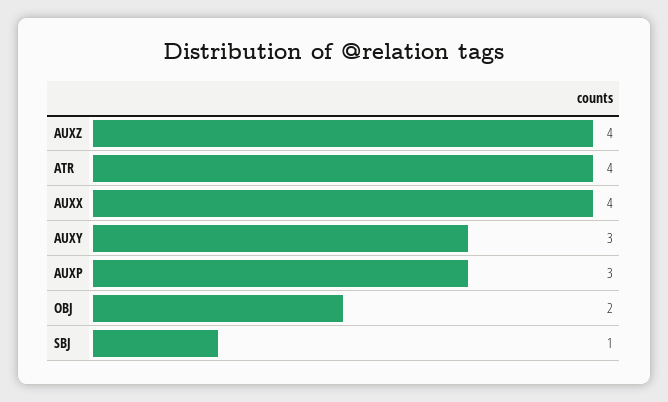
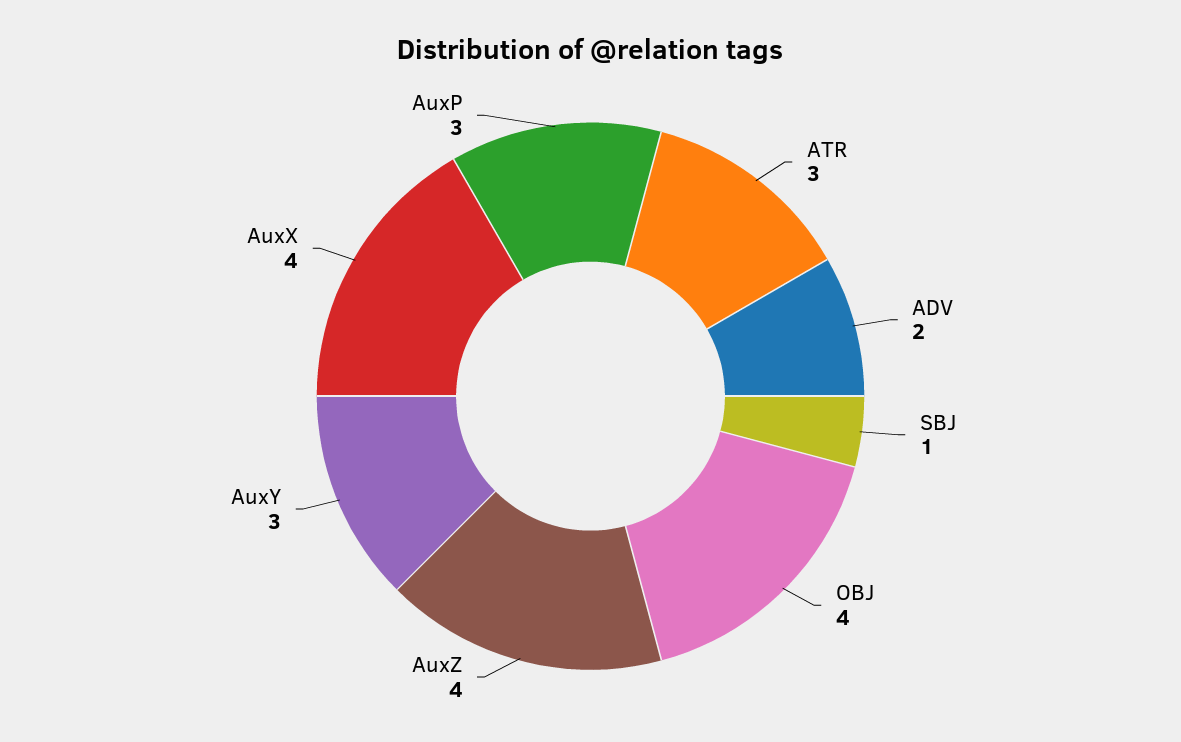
ATR: 4 -> 3
OBJ: 2 -> 4
ADV: none -> 2

